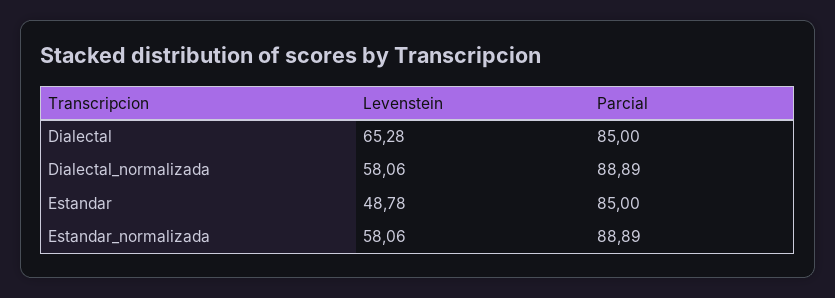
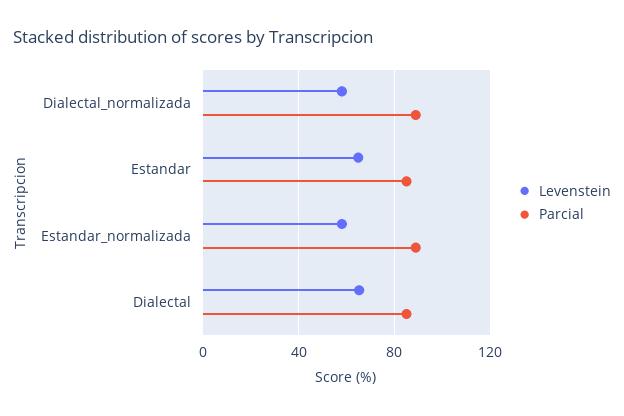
Levenstein, Estandar: 48.78 -> 65

